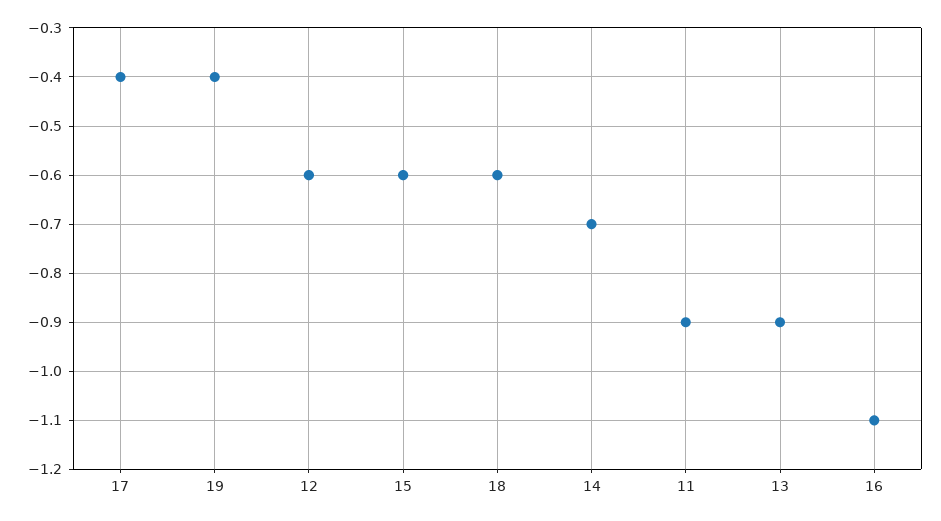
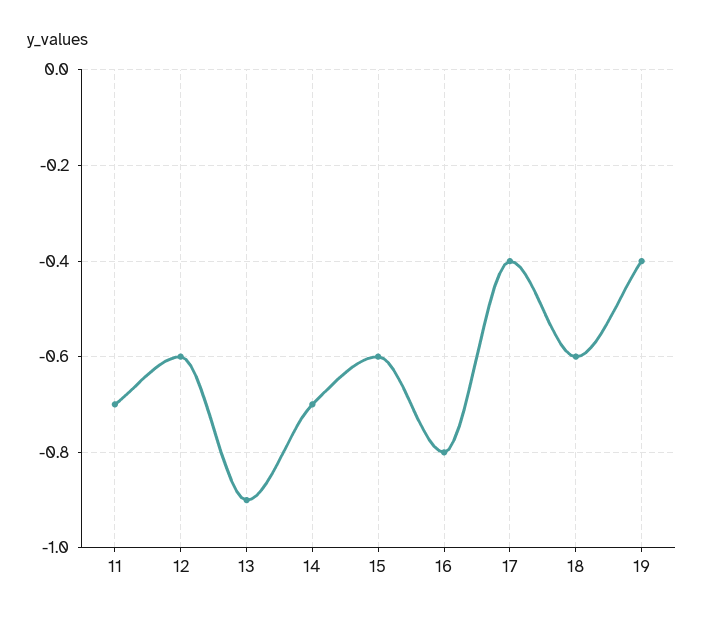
11: -0.9 -> -0.7
16: -1.1 -> -0.8

